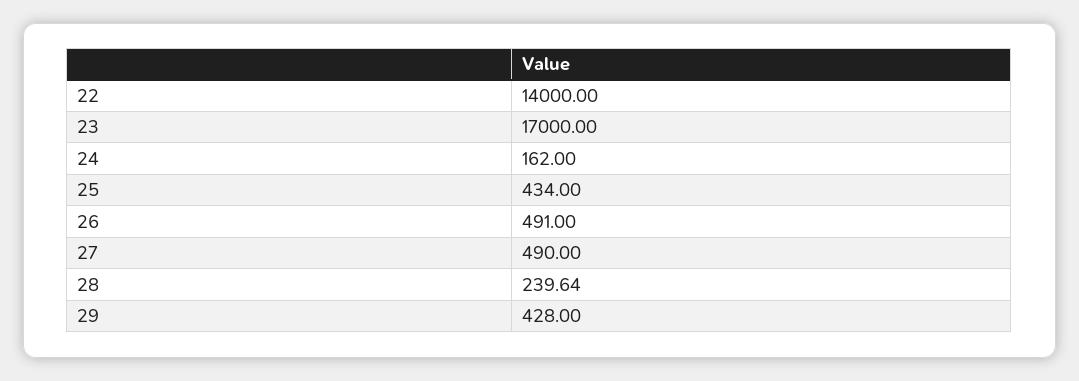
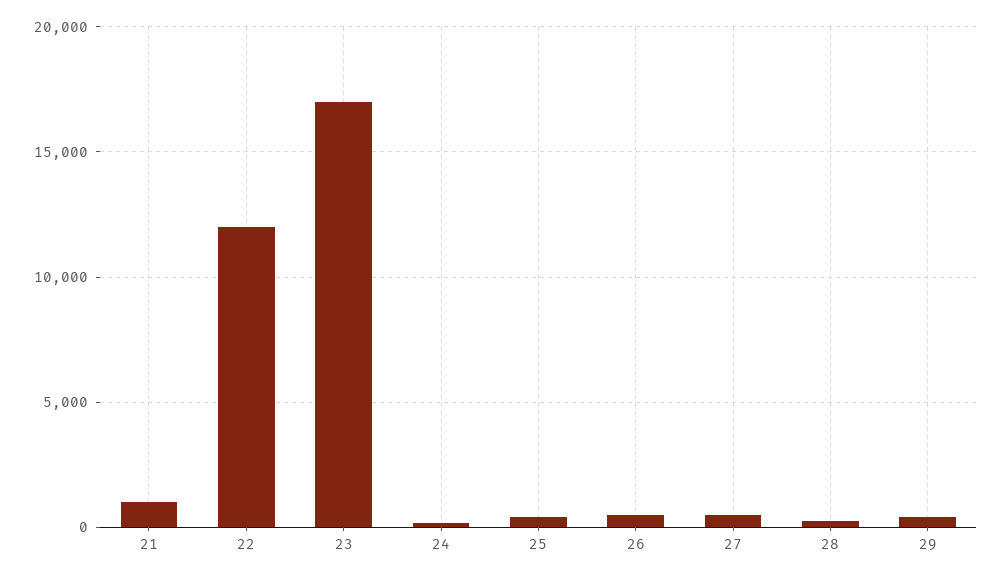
22: 14000 -> 12000
21: none -> 1000

